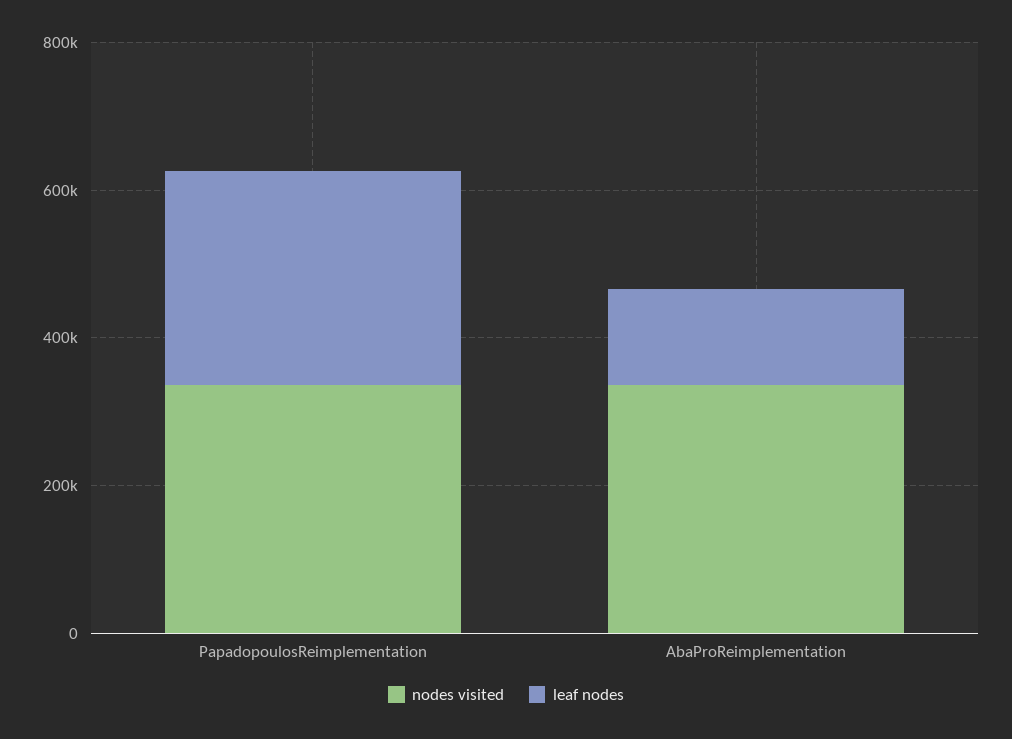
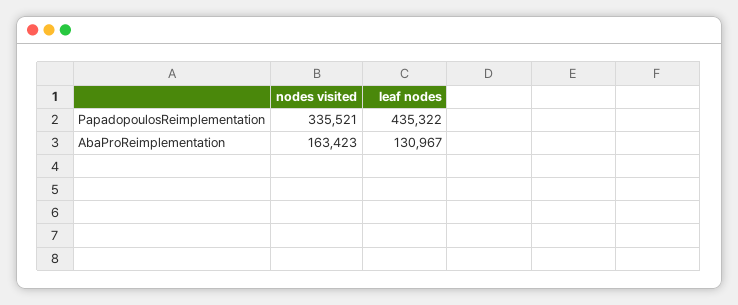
leaf nodes, PapadopoulosReimplementation: 300000 -> 435322
nodes visited, AbaProReimplementation: 350000 -> 163423

